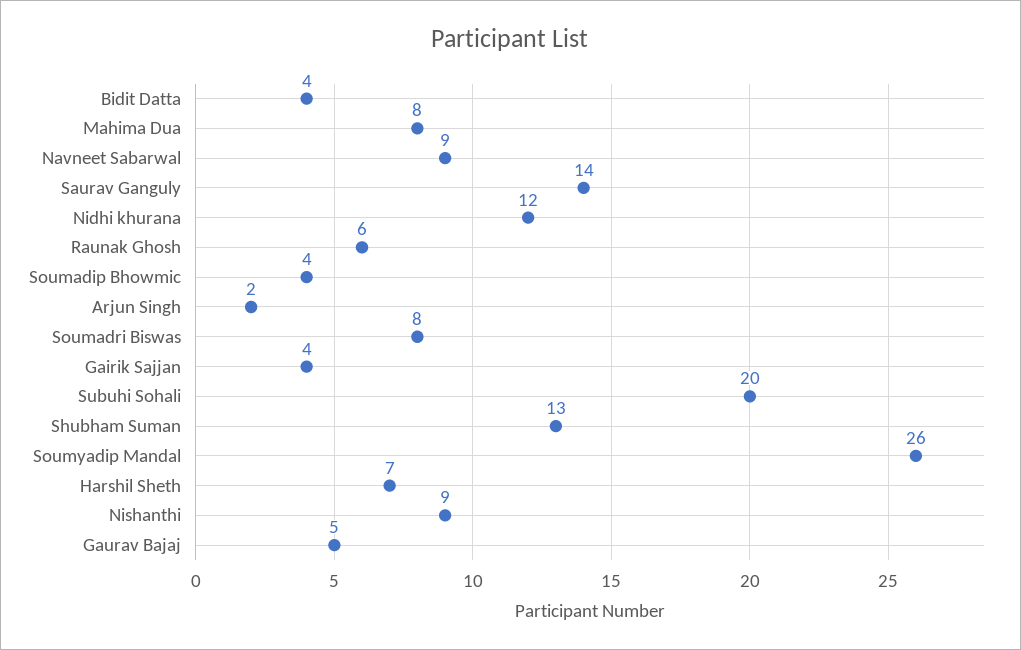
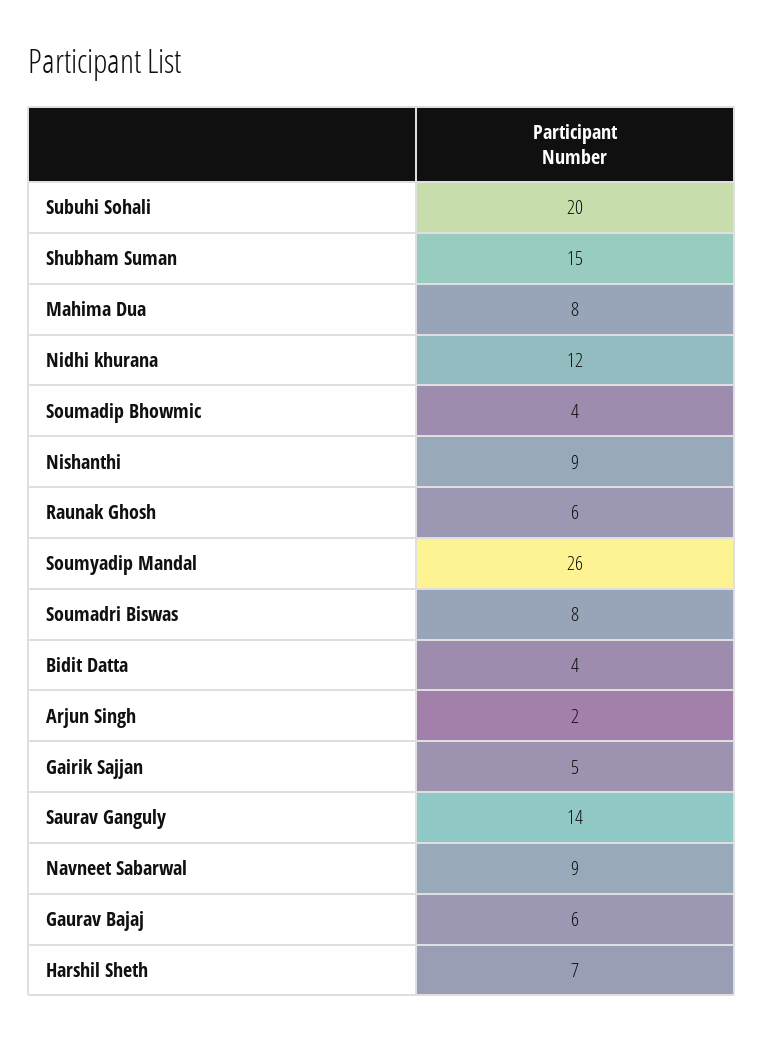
Gairik Sajjan: 4 -> 5
Shubham Suman: 13 -> 15
Gaurav Bajaj: 5 -> 6

